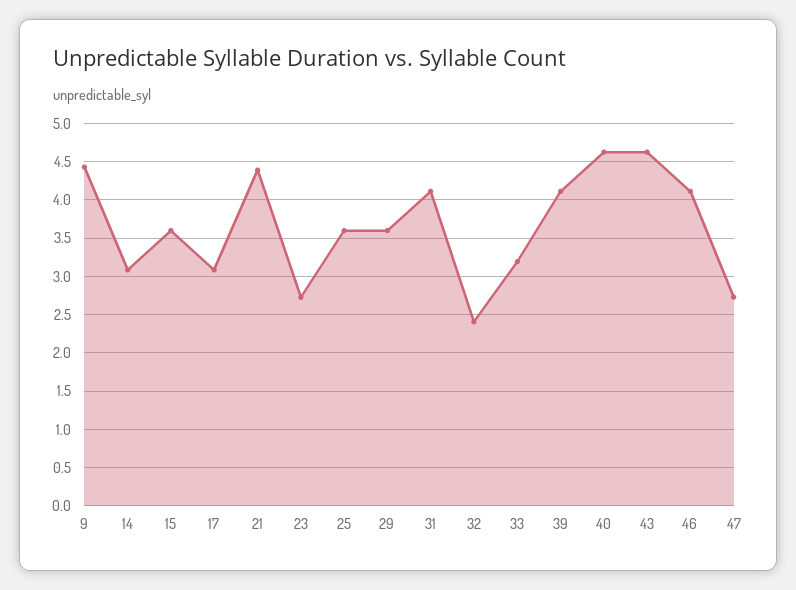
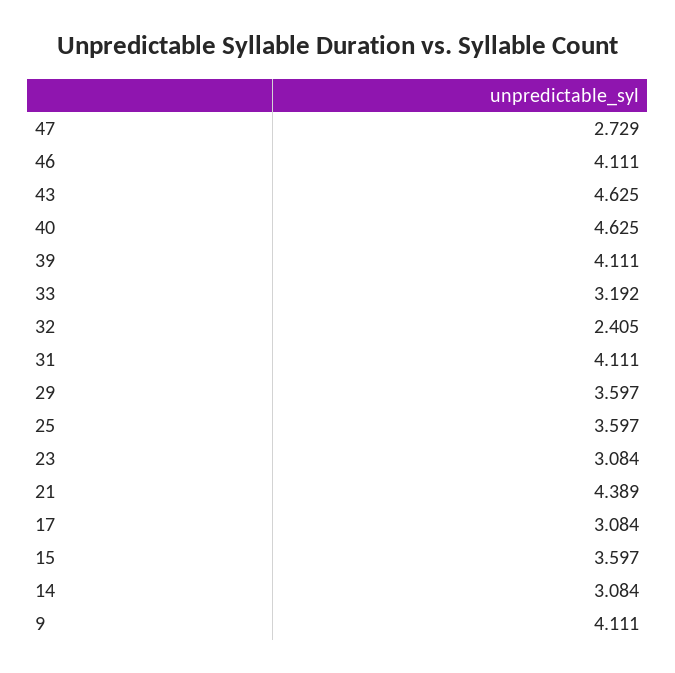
9: 4.4 -> 4.111
23: 2.7 -> 3.084

